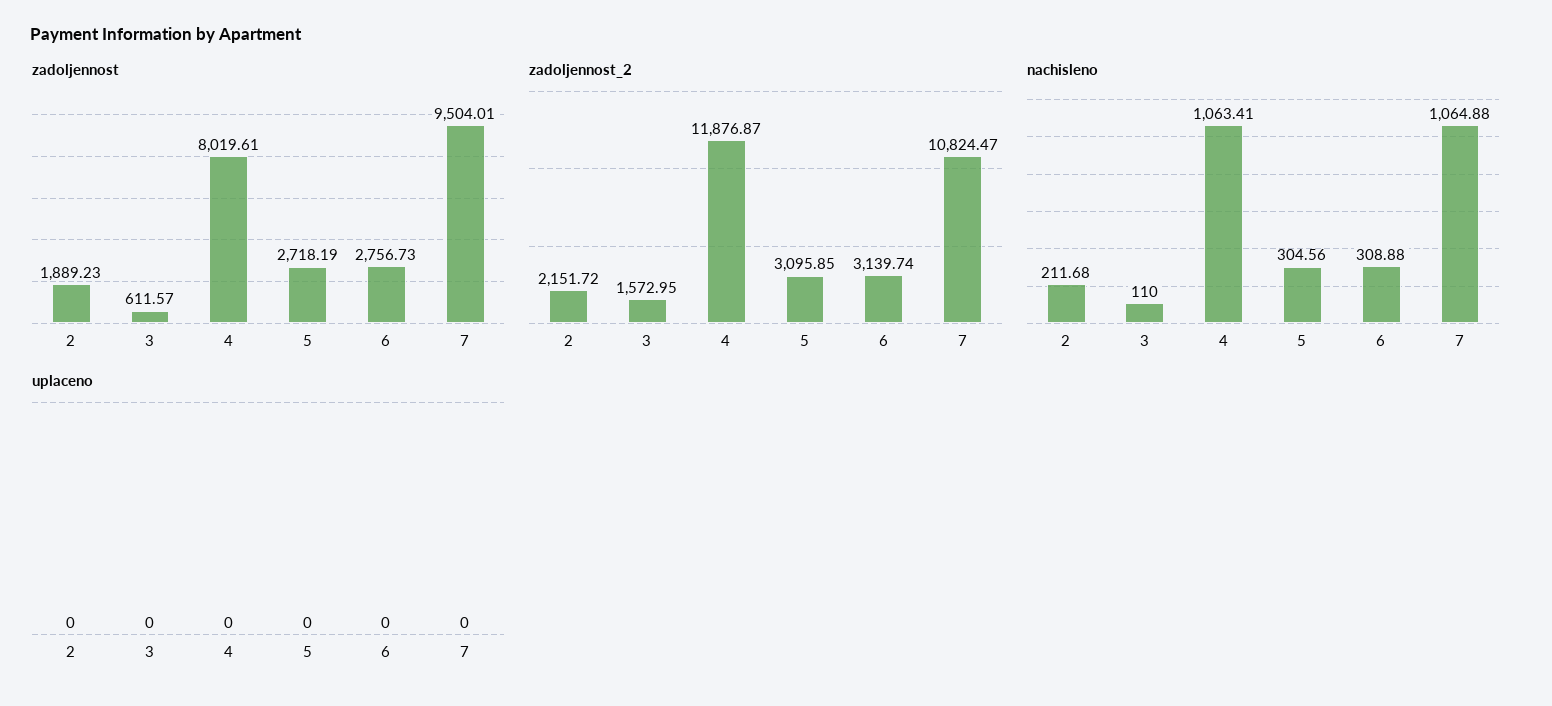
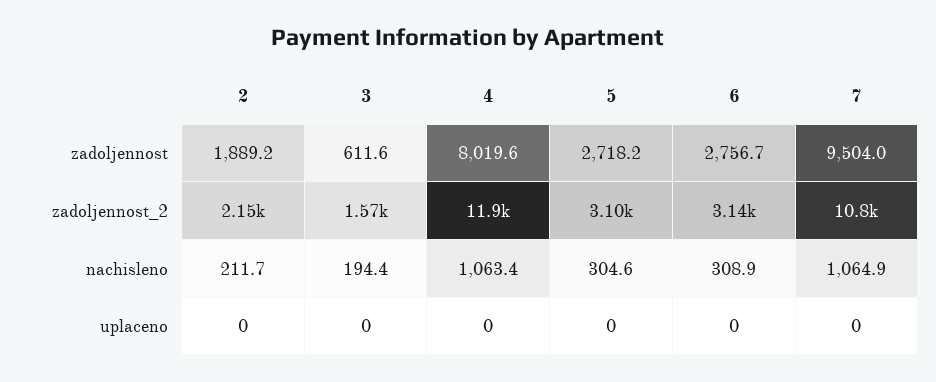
nachisleno, 3: 110 -> 194.4

